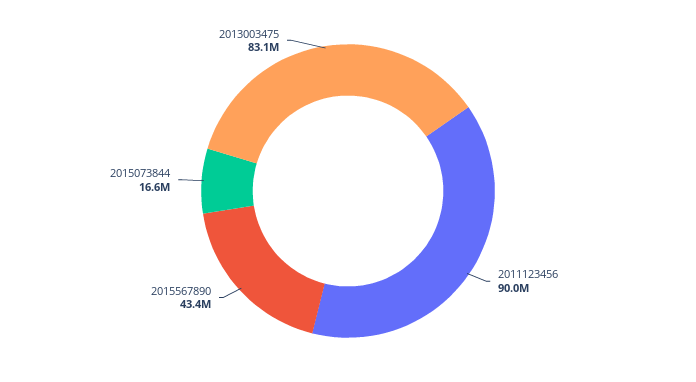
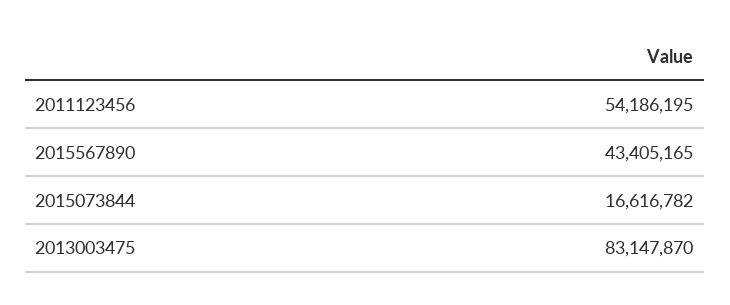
2011123456: 90000000 -> 54186195

